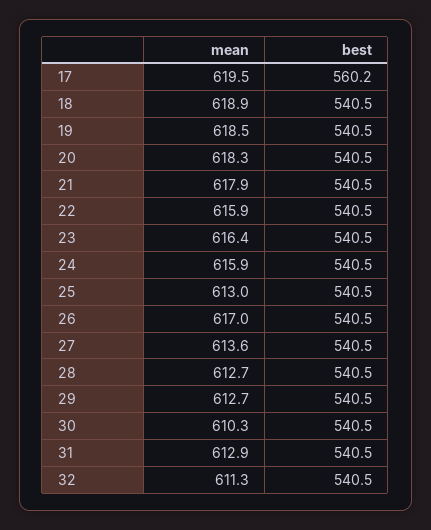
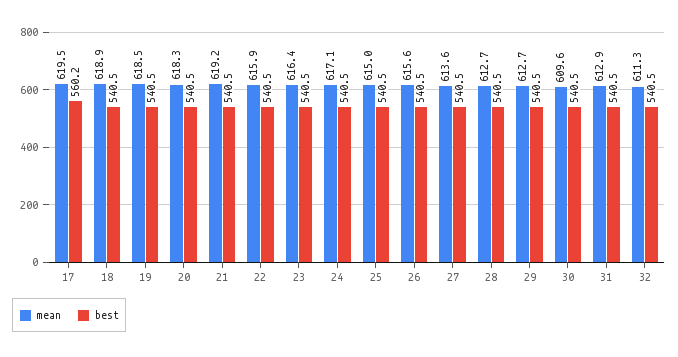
mean, 21: 617.9 -> 619.2
mean, 24: 615.9 -> 617.1
mean, 25: 613 -> 615
mean, 26: 617 -> 615.6
mean, 30: 610.3 -> 609.6

